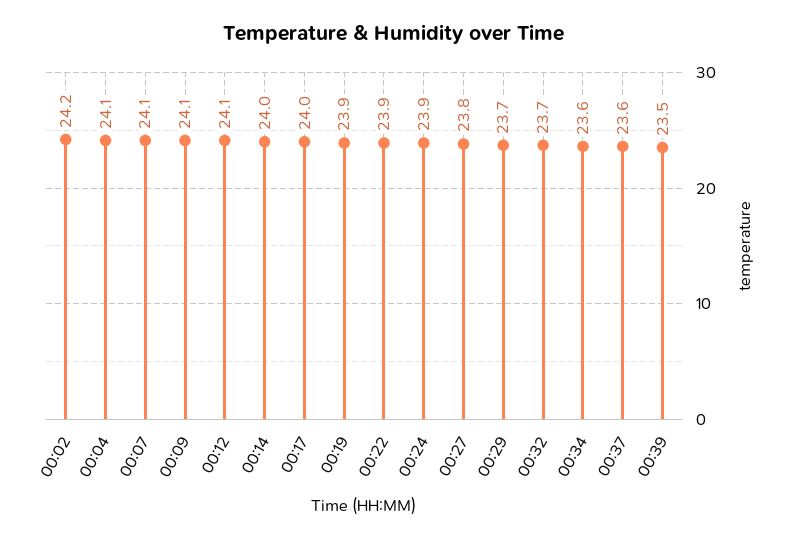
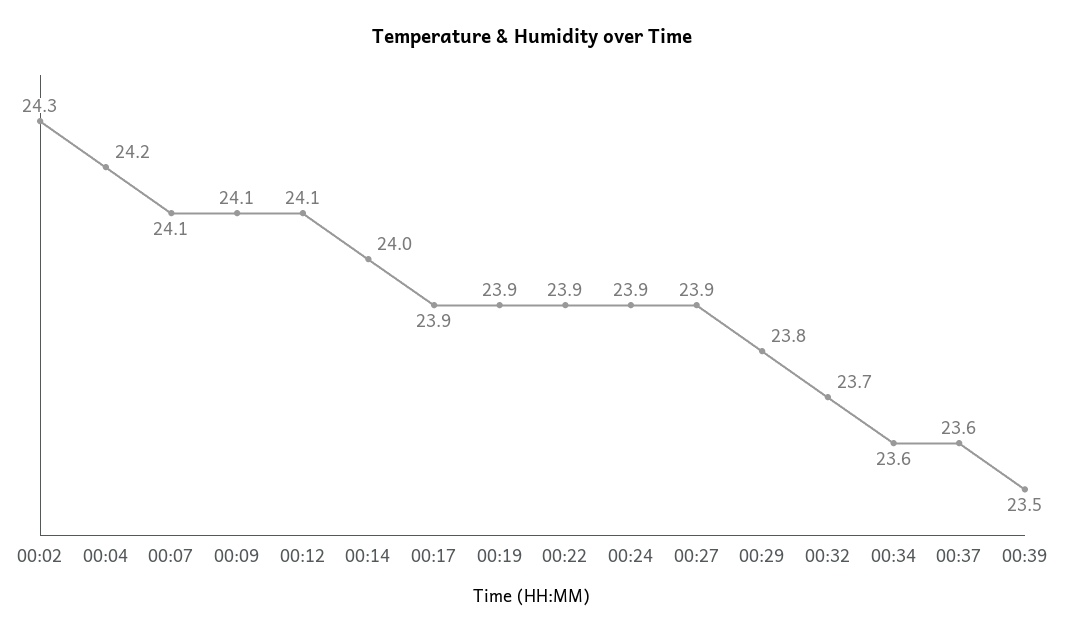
00:02: 24.2 -> 24.3
00:04: 24.1 -> 24.2
00:17: 24 -> 23.9
00:27: 23.8 -> 23.9
00:29: 23.7 -> 23.8

